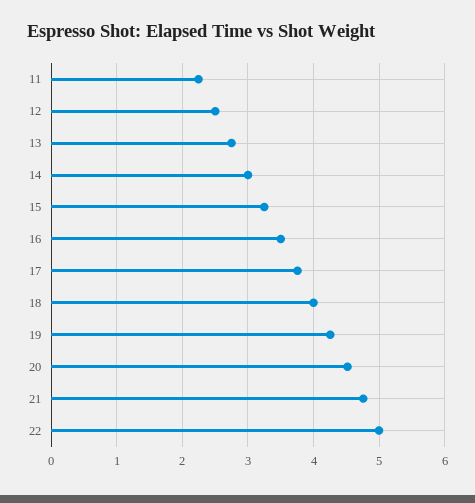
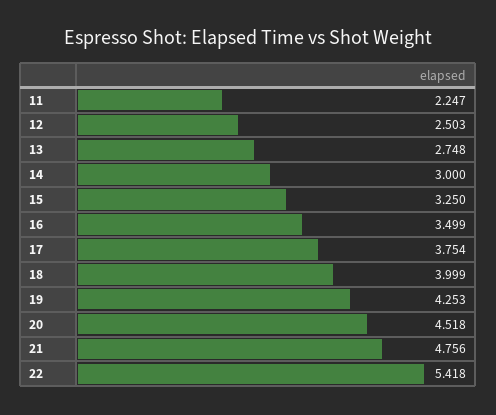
22: 5 -> 5.418

